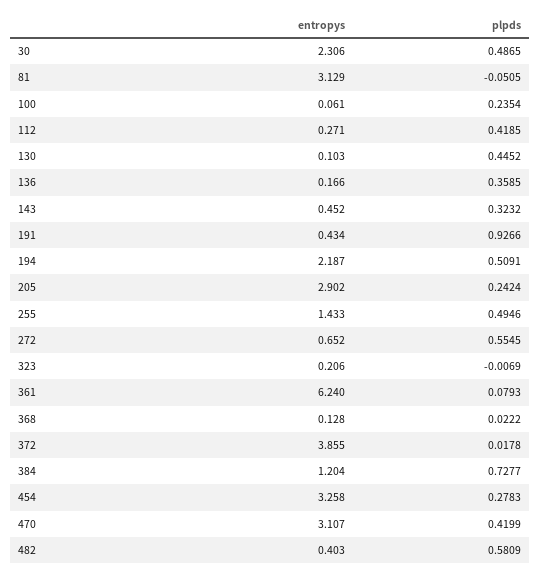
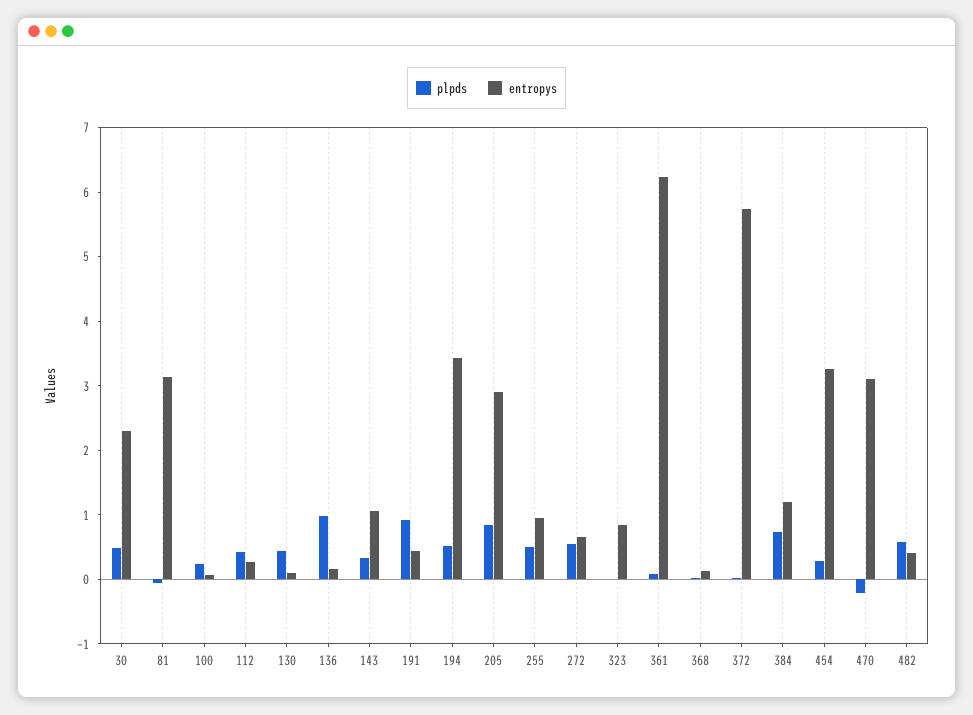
plpds, 136: 0.3585 -> 1
entropys, 143: 0.452 -> 1
entropys, 194: 2.187 -> 3.4
plpds, 205: 0.2424 -> 0.8
entropys, 255: 1.433 -> 1
entropys, 323: 0.206 -> 0.8
entropys, 372: 3.855 -> 5.8
plpds, 470: 0.4199 -> -0.2

